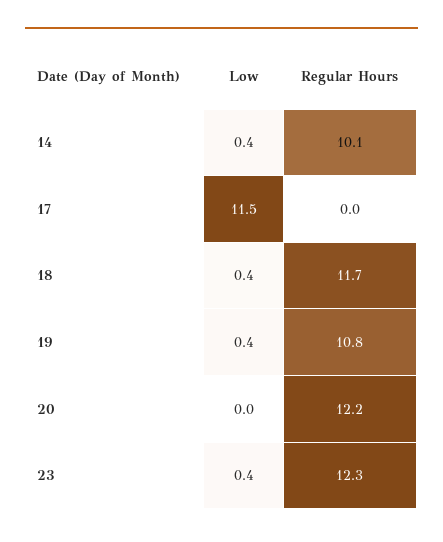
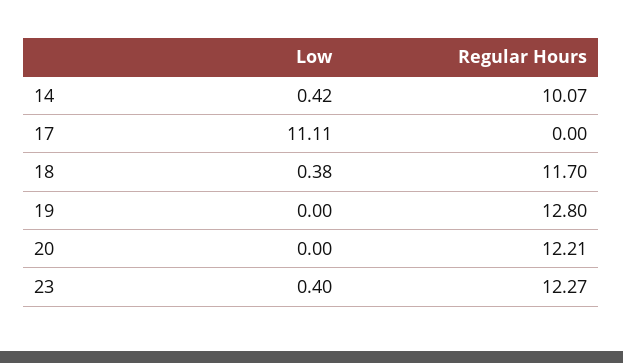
Low, 17: 11.5 -> 11.11
Low, 19: 0.4 -> 0
Regular Hours, 19: 10.8 -> 12.8

